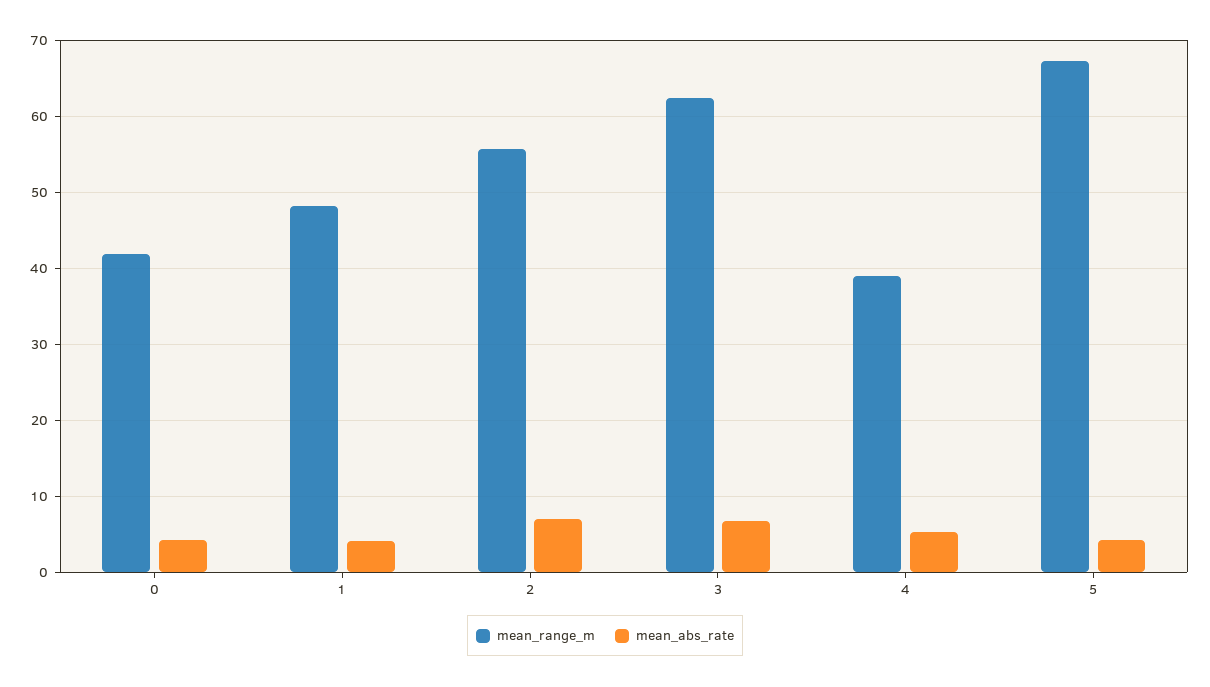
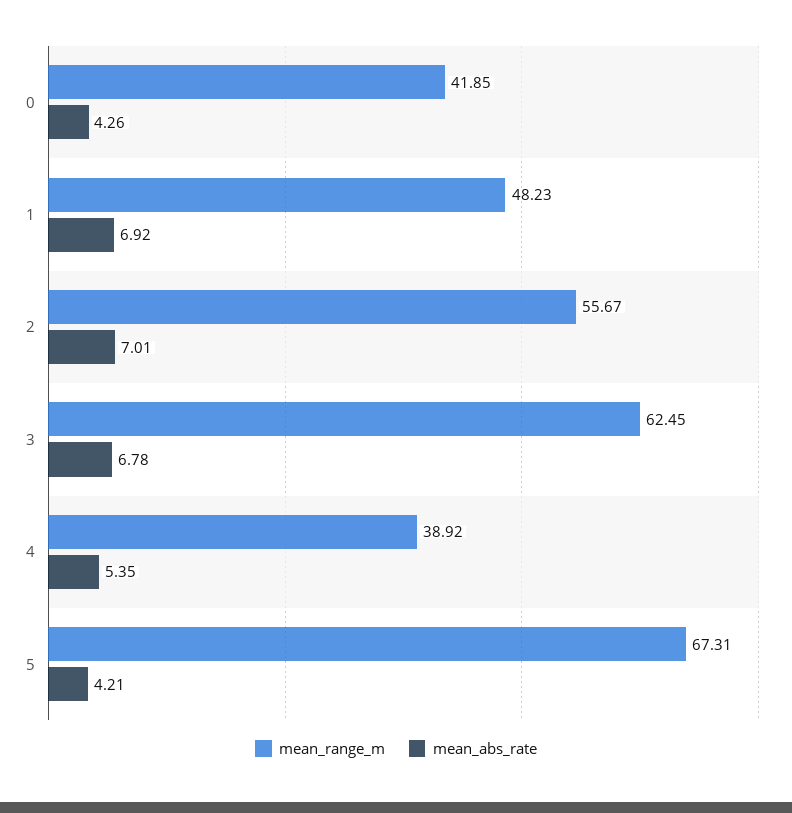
mean_abs_rate, 1: 4 -> 6.92

